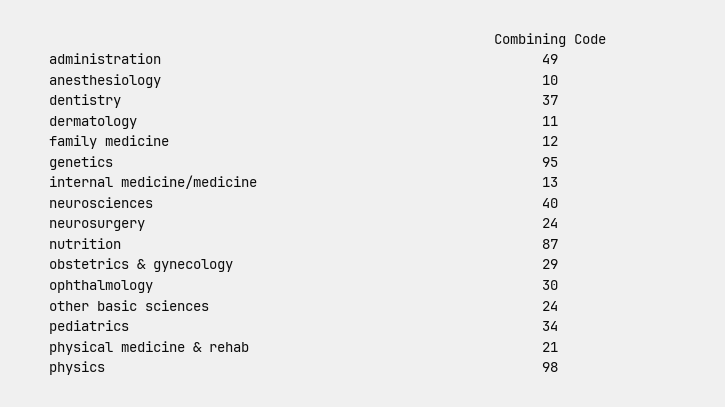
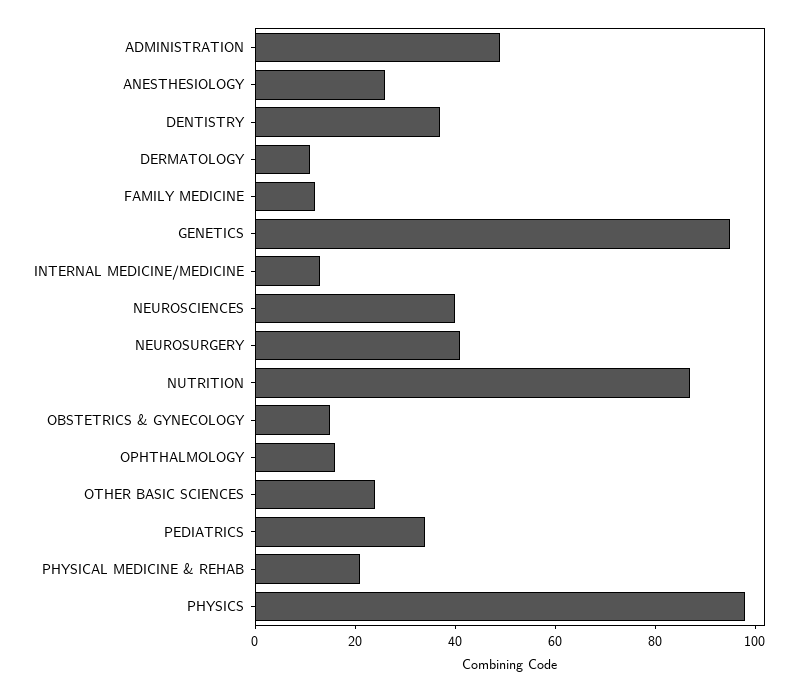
anesthesiology: 10 -> 25
neurosurgery: 24 -> 40
obstetrics & gynecology: 29 -> 15
ophthalmology: 30 -> 15

